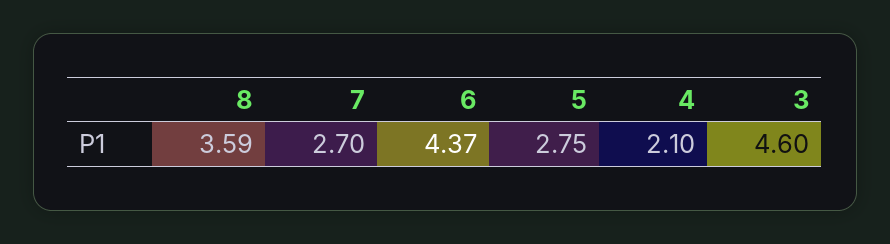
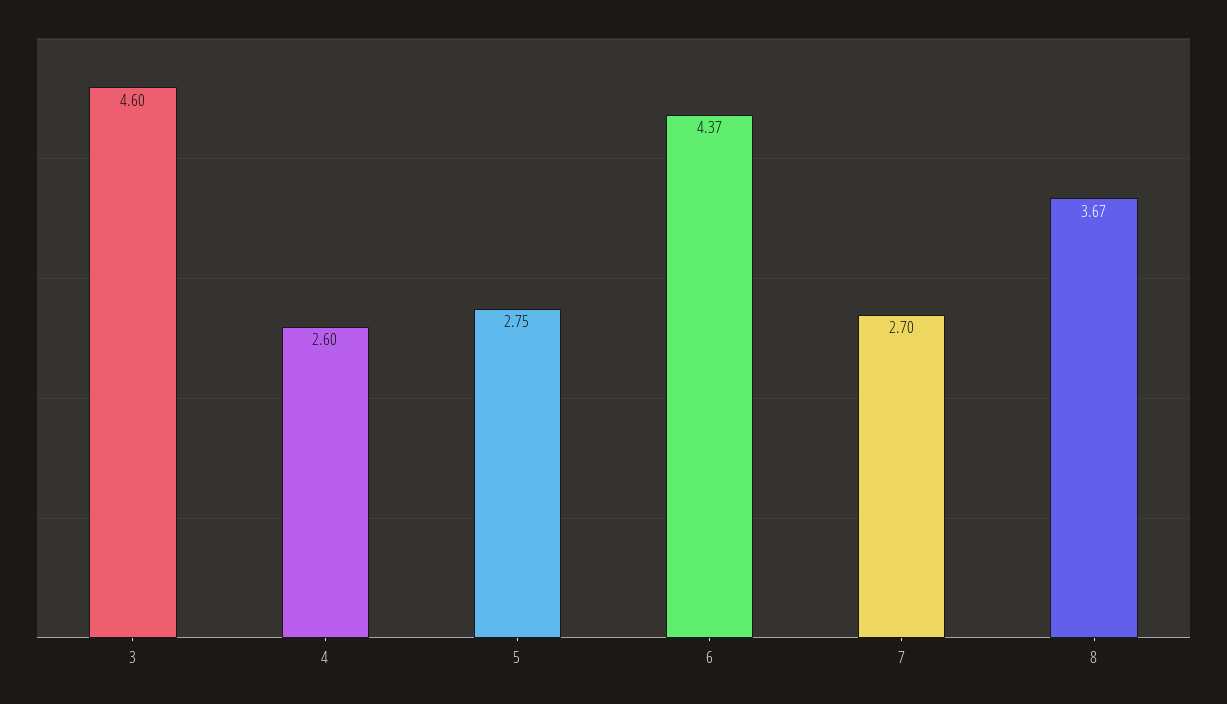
8: 3.59 -> 3.67
4: 2.1 -> 2.6

